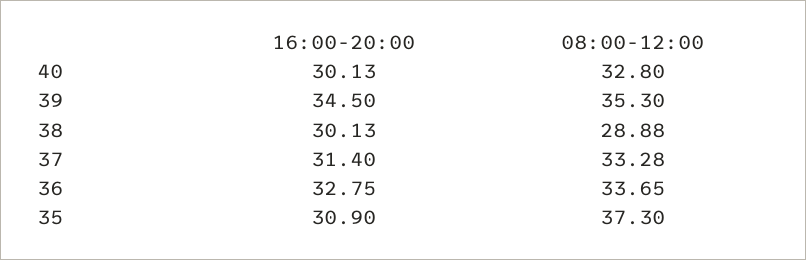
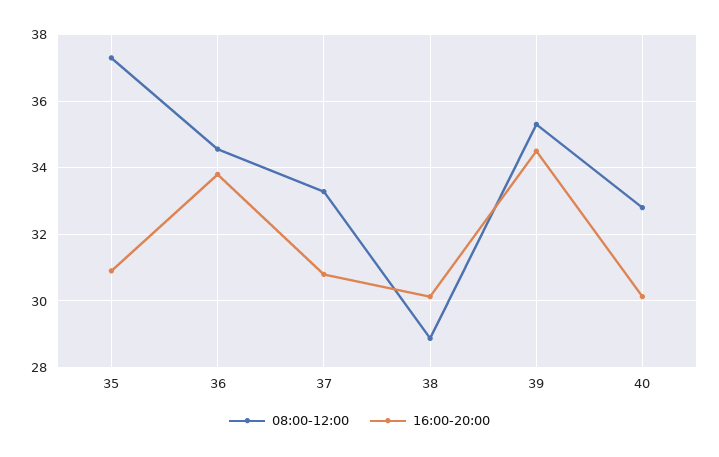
16:00-20:00, 37: 31.4 -> 30.8
16:00-20:00, 36: 32.75 -> 33.8
08:00-12:00, 36: 33.65 -> 34.6

